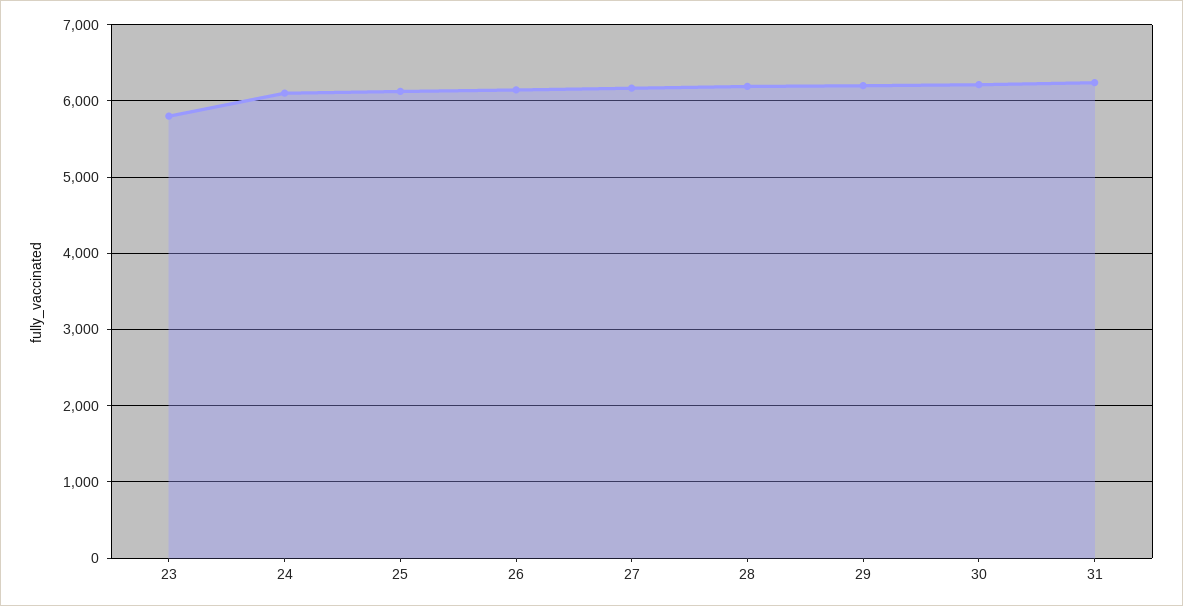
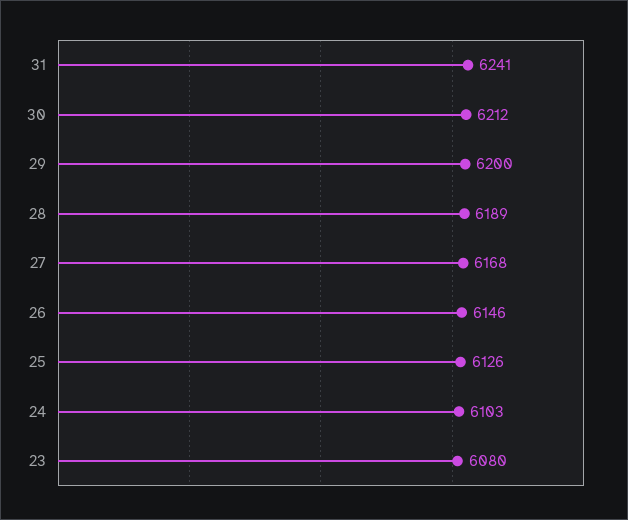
23: 5800 -> 6080

